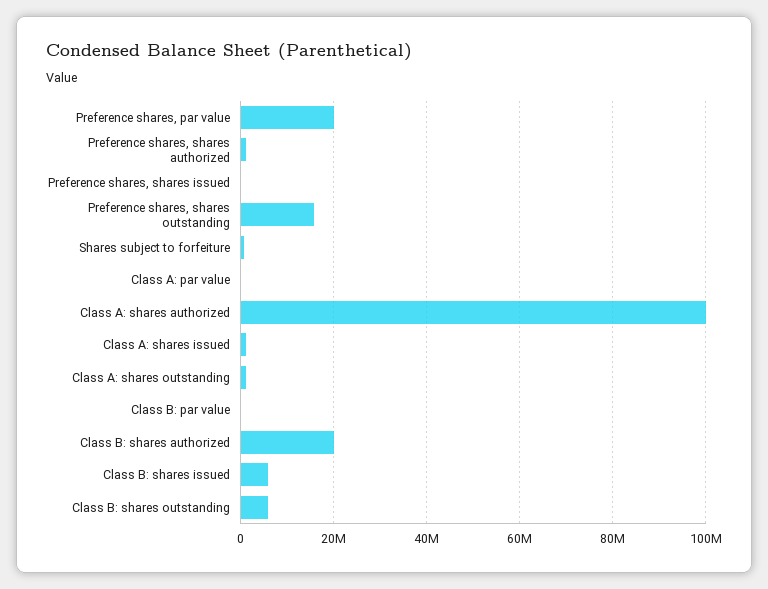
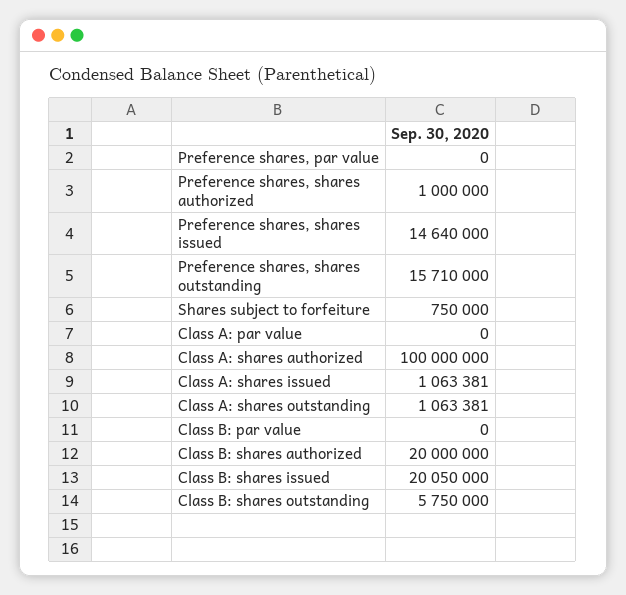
Preference shares, par value: 20000000 -> 0
Preference shares, shares issued: 0 -> 14640000
Class B: shares issued: 6000000 -> 20050000

